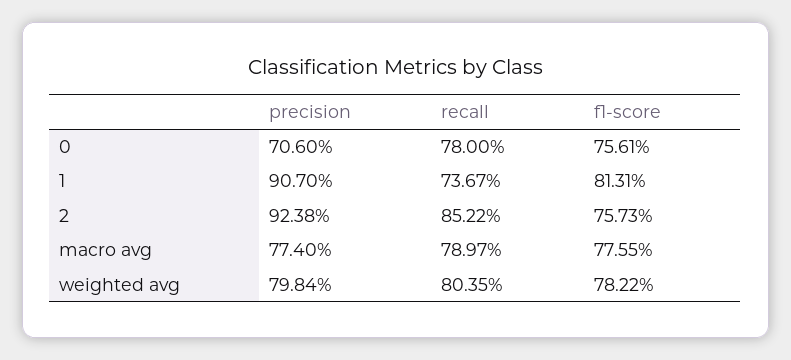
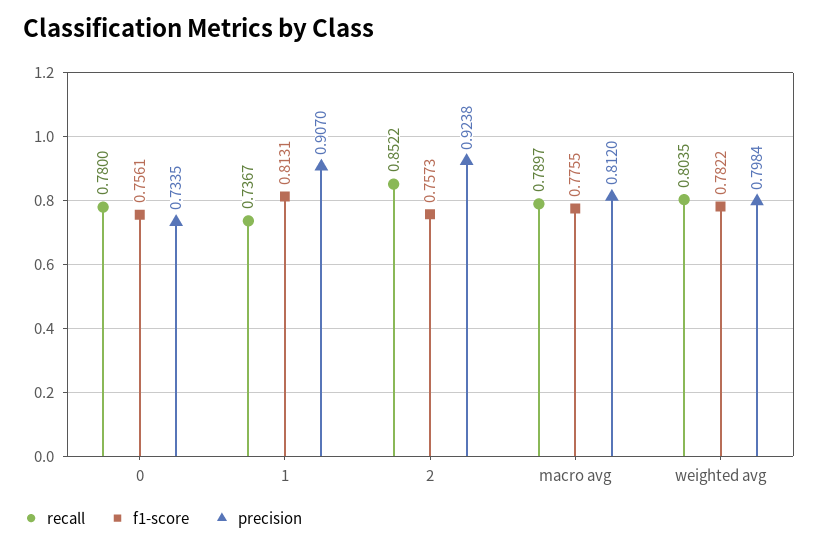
precision, 0: 0.706 -> 0.7335
precision, macro avg: 0.774 -> 0.812

